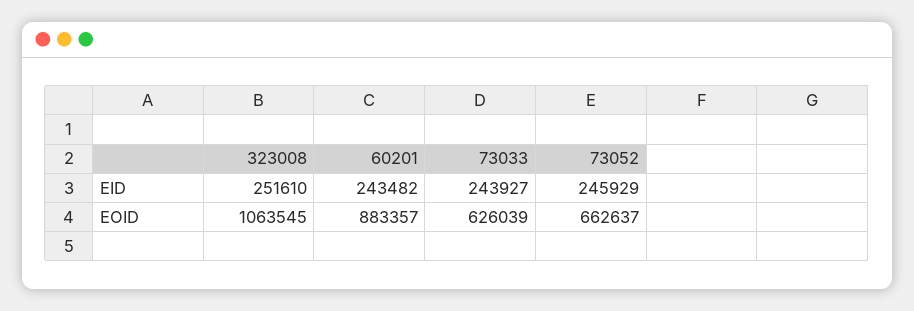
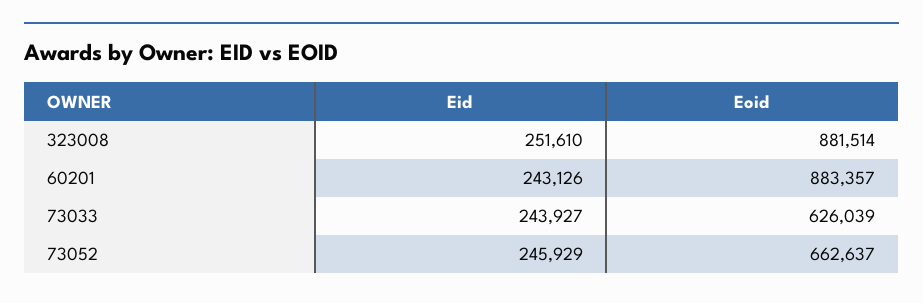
60201, EID: 243482 -> 243126
323008, EOID: 1063545 -> 881514

